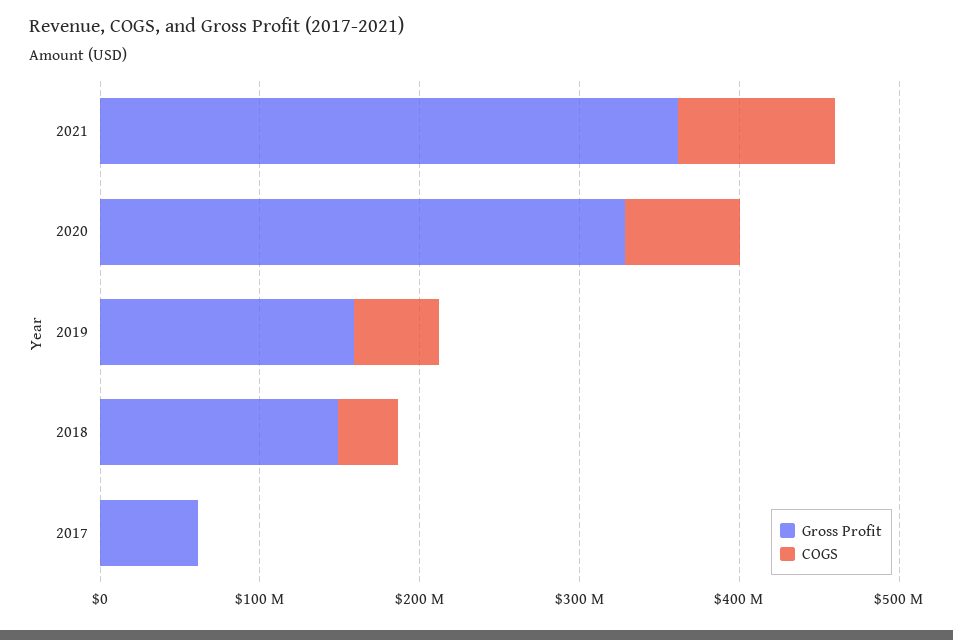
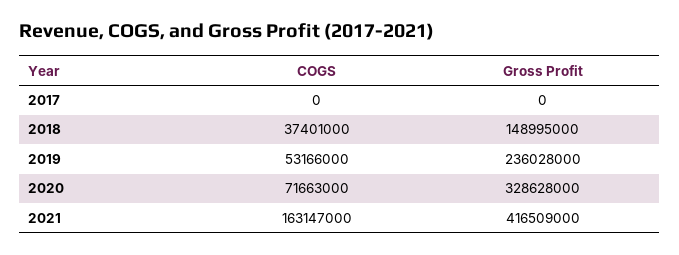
Gross Profit, 2021: 360000000 -> 416509000
COGS, 2021: 100000000 -> 163147000
Gross Profit, 2019: 160000000 -> 236028000
Gross Profit, 2017: 60000000 -> 0

